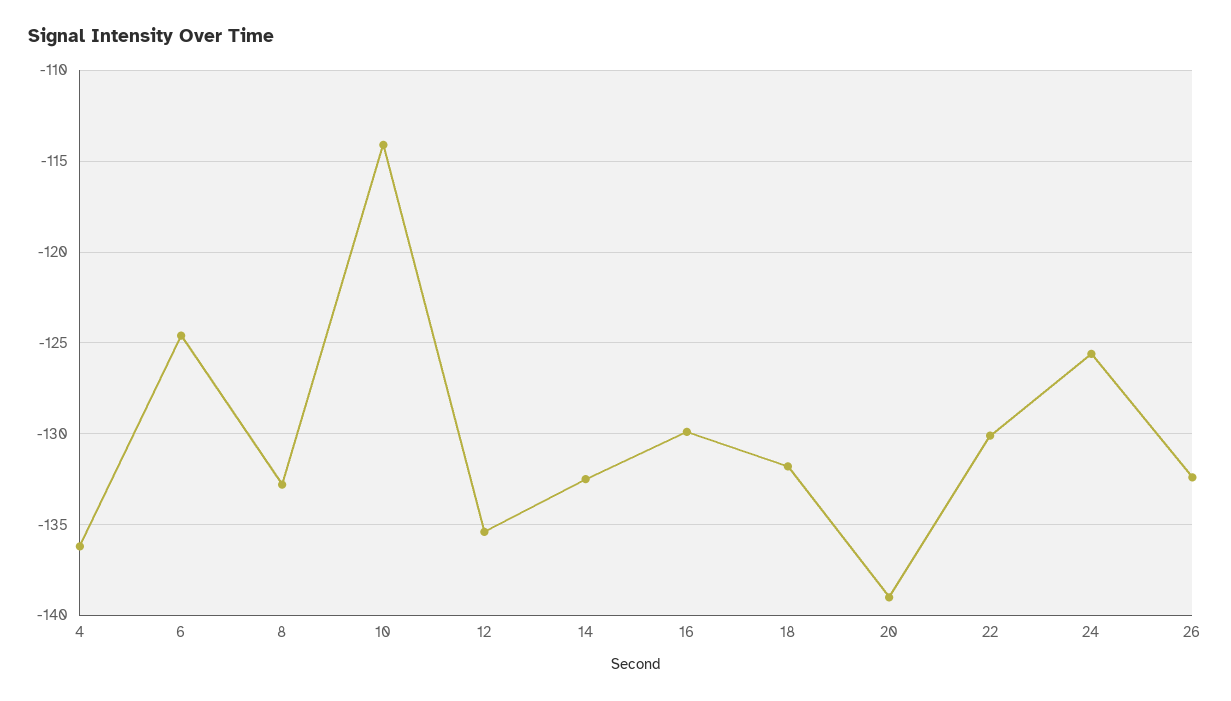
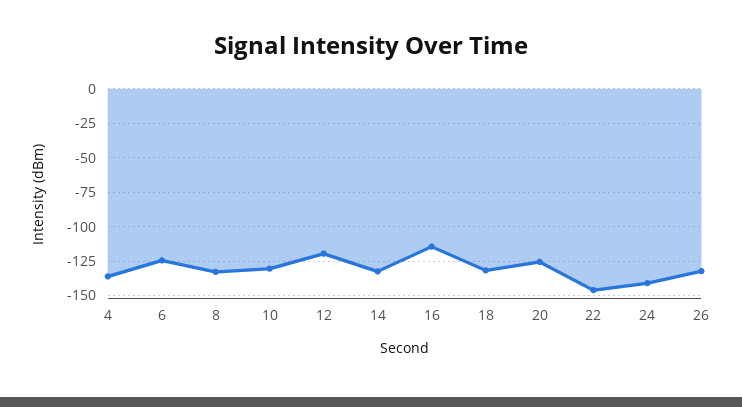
10: -114 -> -130
12: -135.5 -> -120
16: -130 -> -115
20: -139 -> -125
22: -130 -> -145
24: -125.5 -> -140

